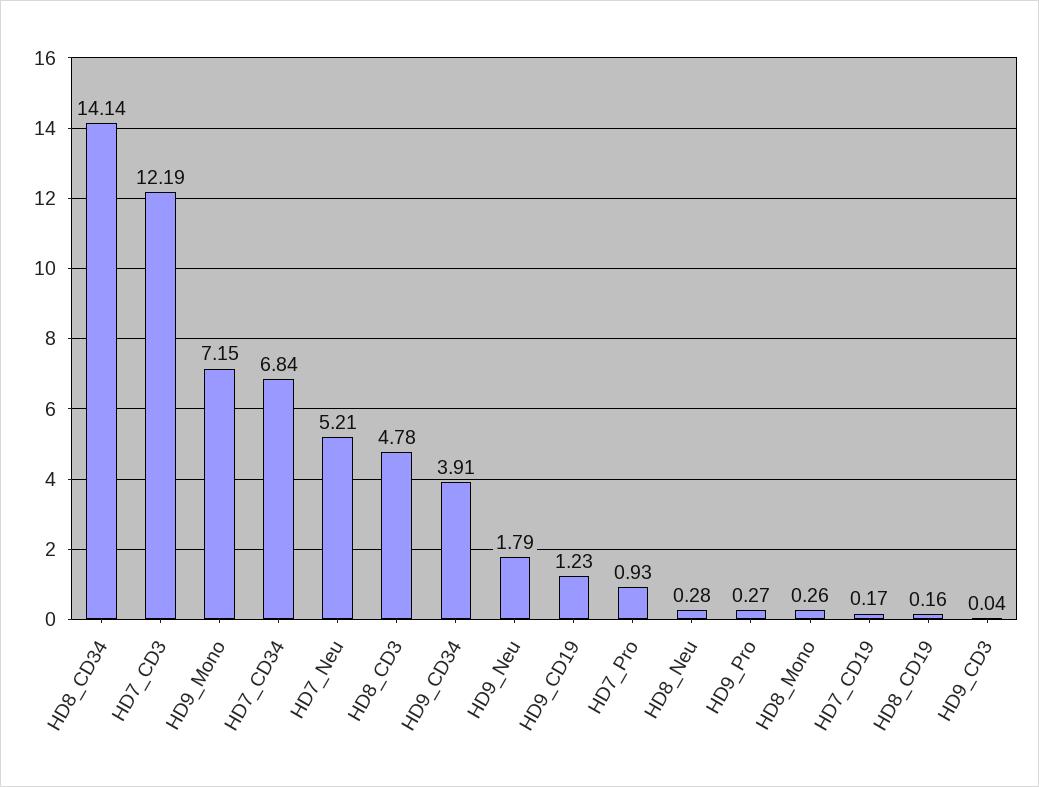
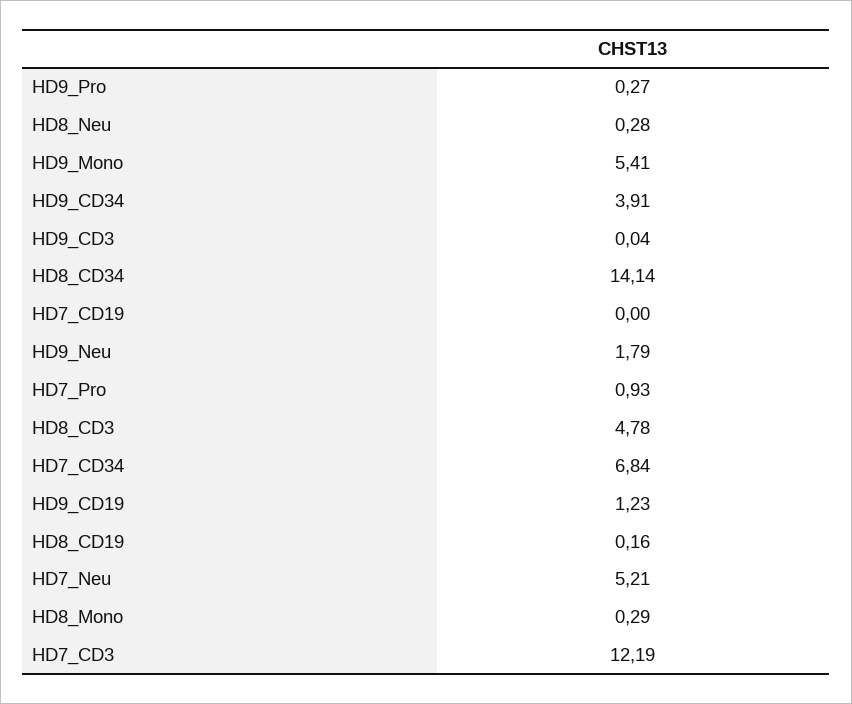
HD9_Mono: 7.15 -> 5.41
HD8_Mono: 0.26 -> 0.29
HD7_CD19: 0.17 -> 0

